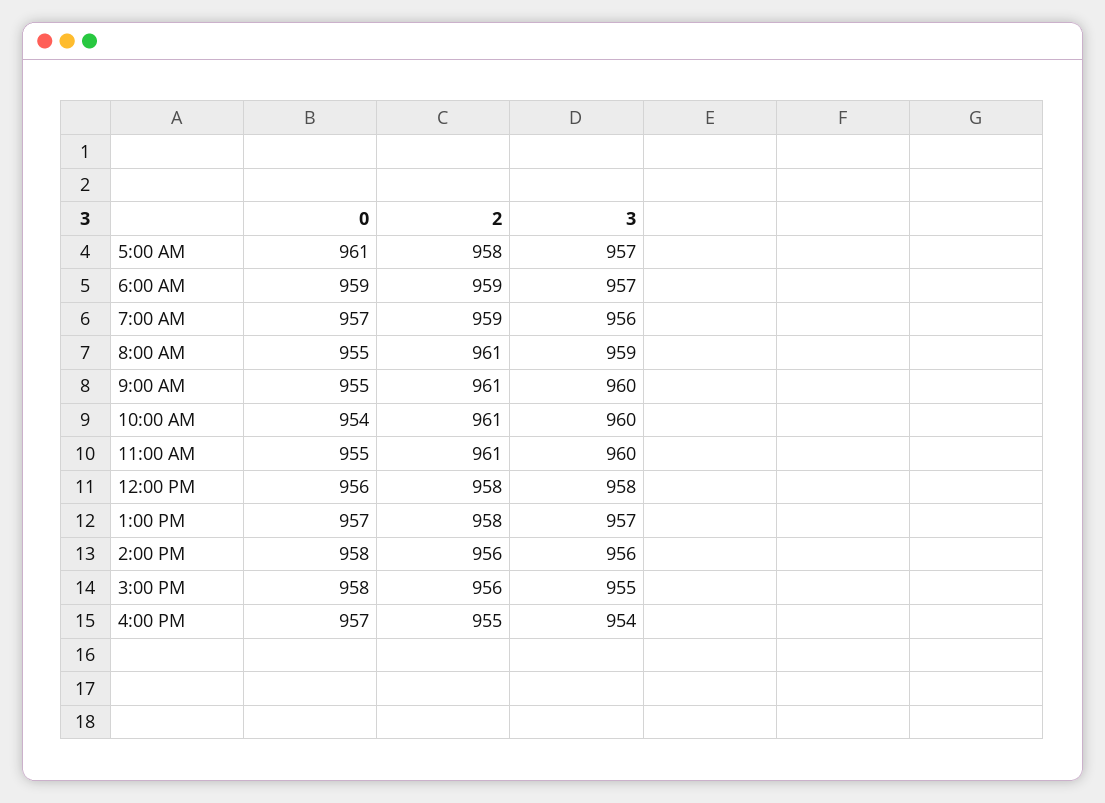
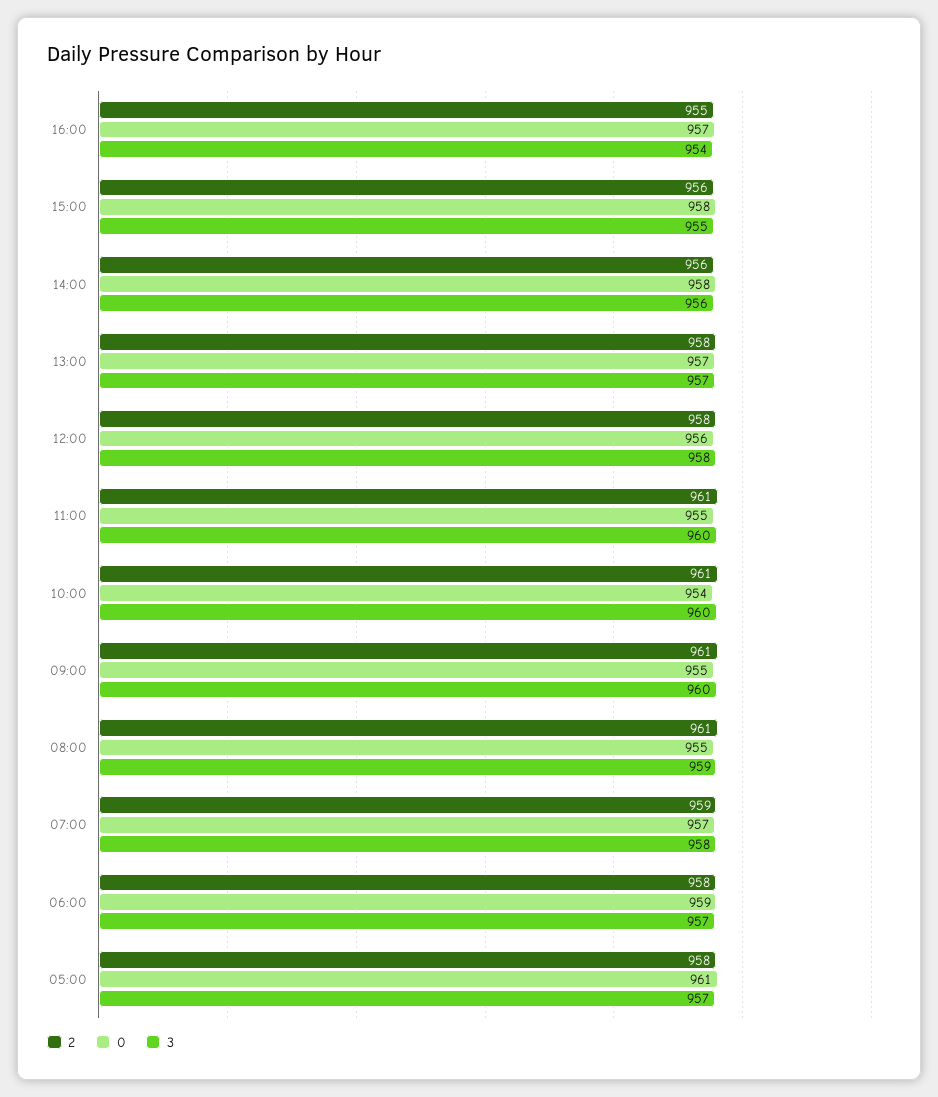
2, 6:00 AM: 959 -> 958
3, 7:00 AM: 956 -> 958

